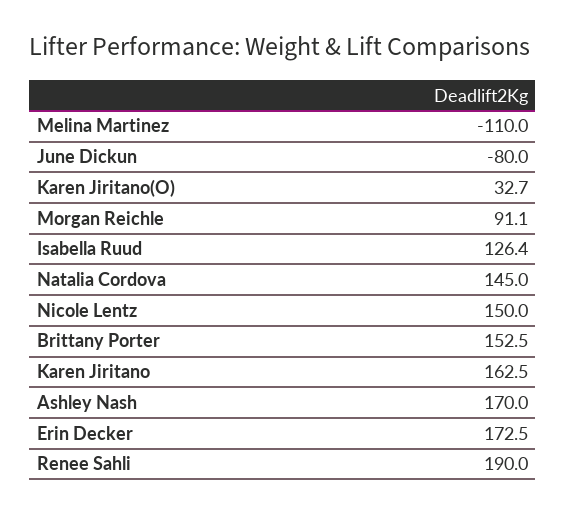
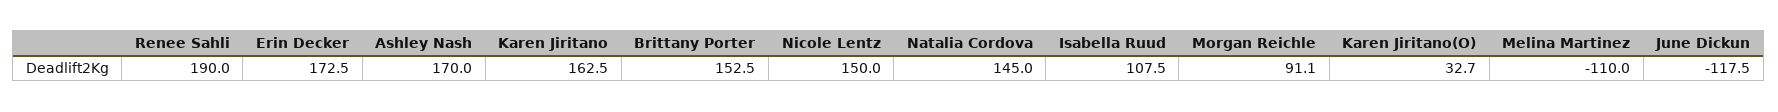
June Dickun: -80 -> -117.5
Isabella Ruud: 126.4 -> 107.5

